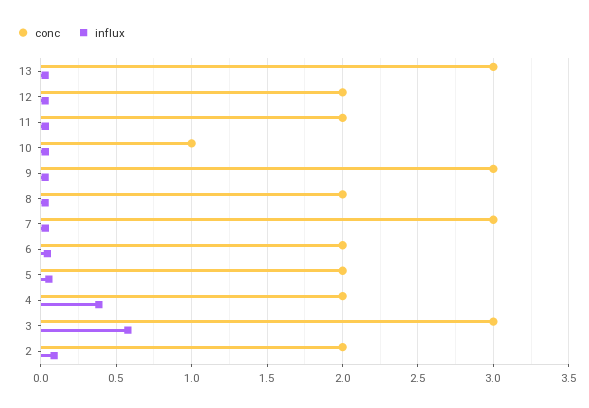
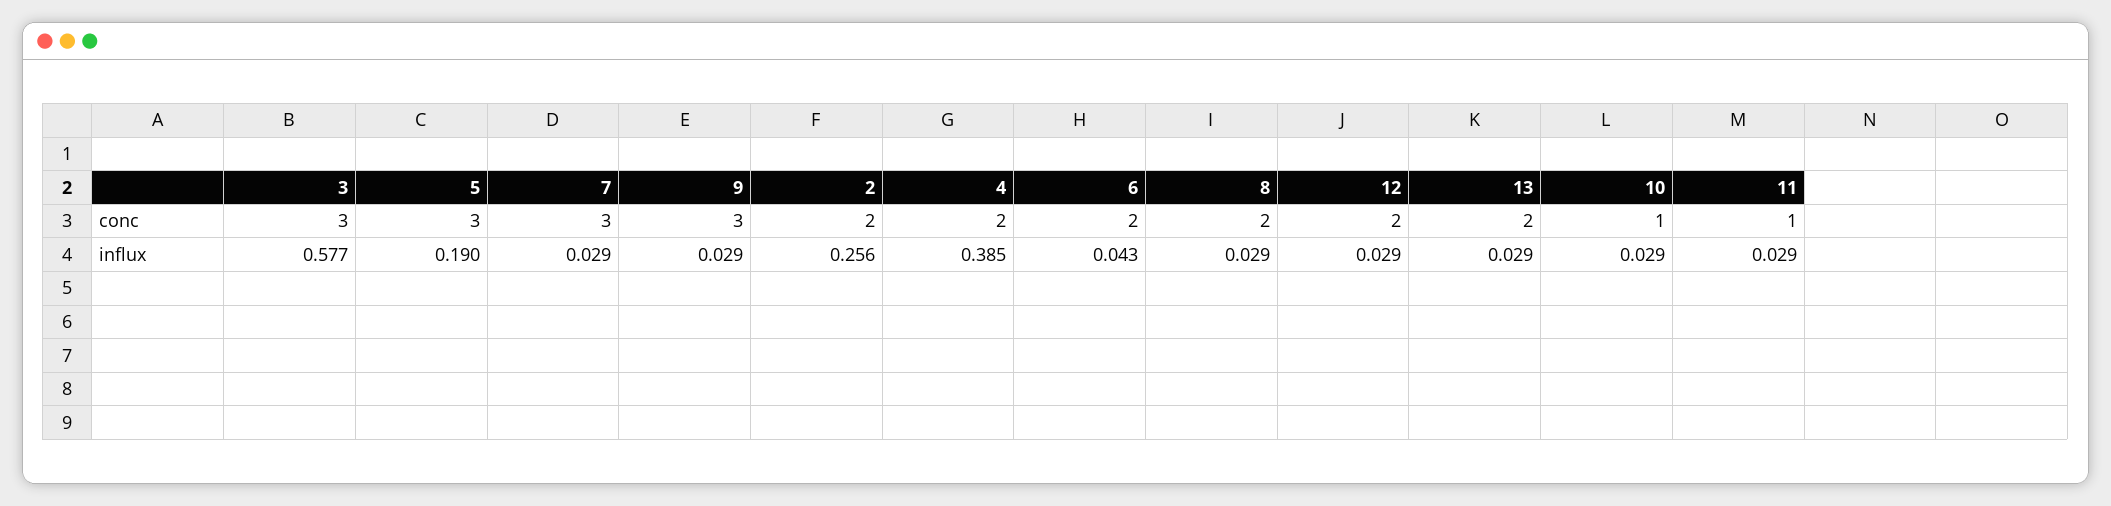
conc, 13: 3 -> 2
conc, 11: 2 -> 1
conc, 5: 2 -> 3
influx, 5: 0.05 -> 0.19
influx, 2: 0.1 -> 0.256

